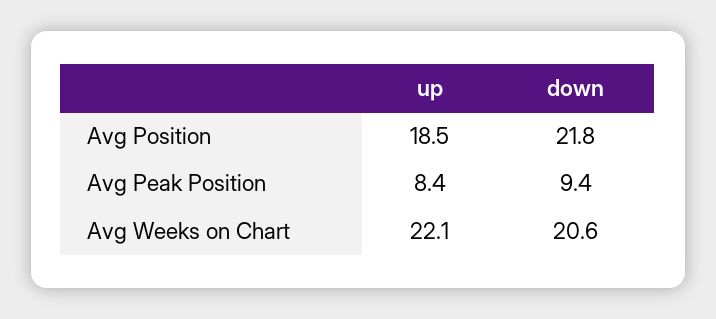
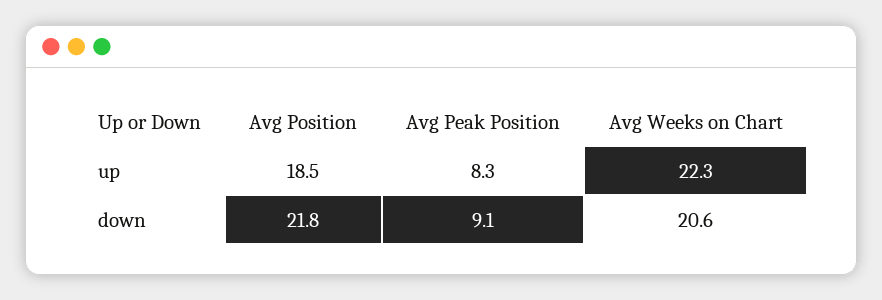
up, Avg Peak Position: 8.4 -> 8.3
down, Avg Peak Position: 9.4 -> 9.1
up, Avg Weeks on Chart: 22.1 -> 22.3

